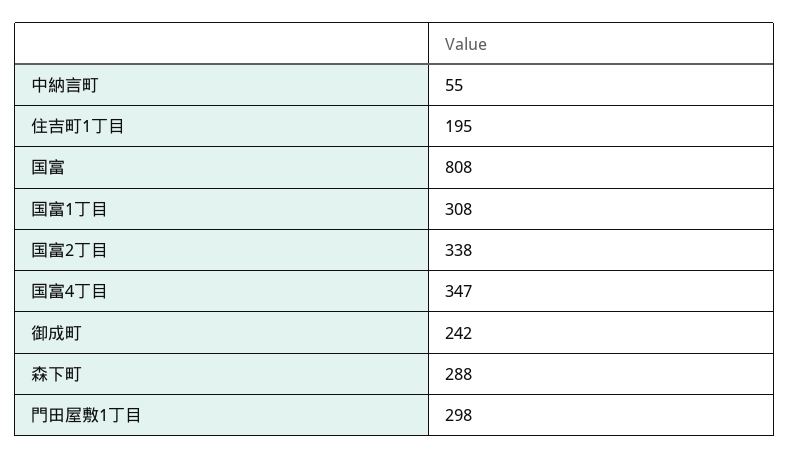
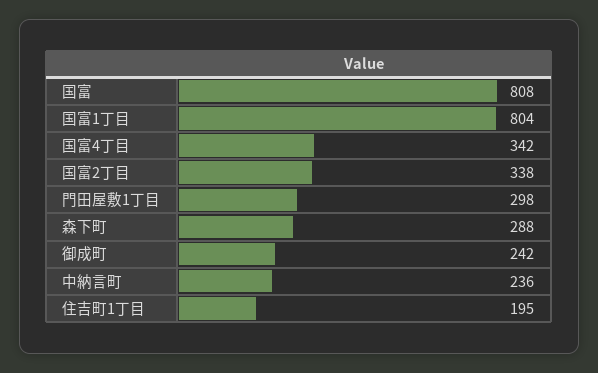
中納言町: 55 -> 236
国富1丁目: 308 -> 804
国富4丁目: 347 -> 342

